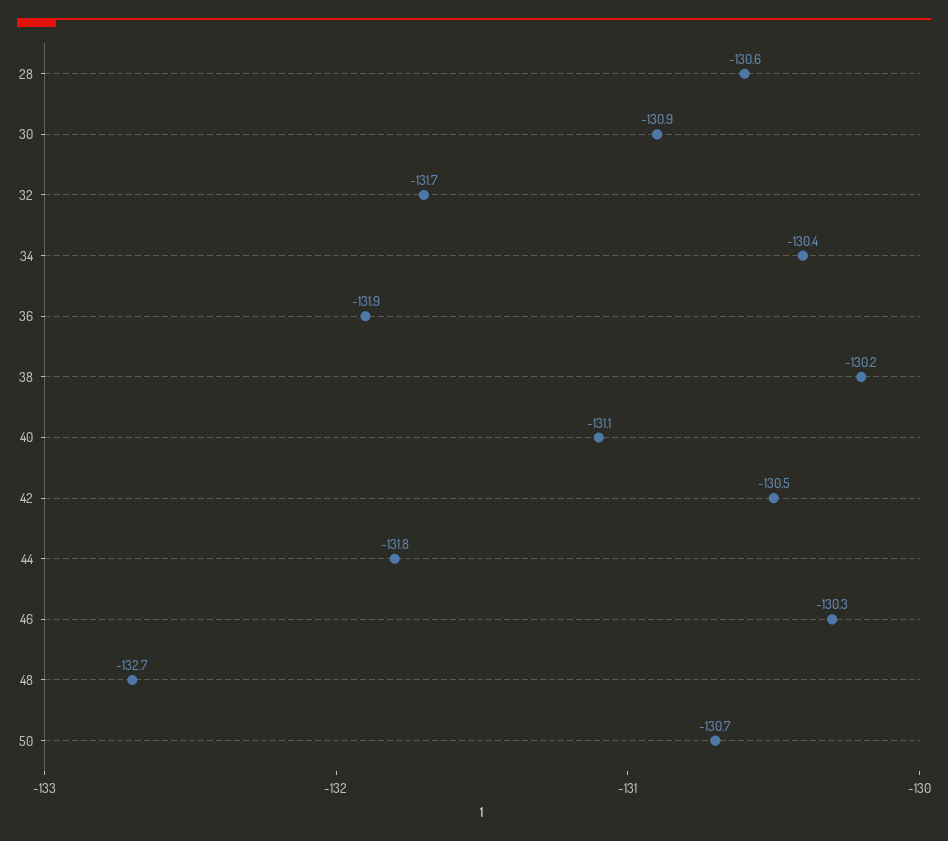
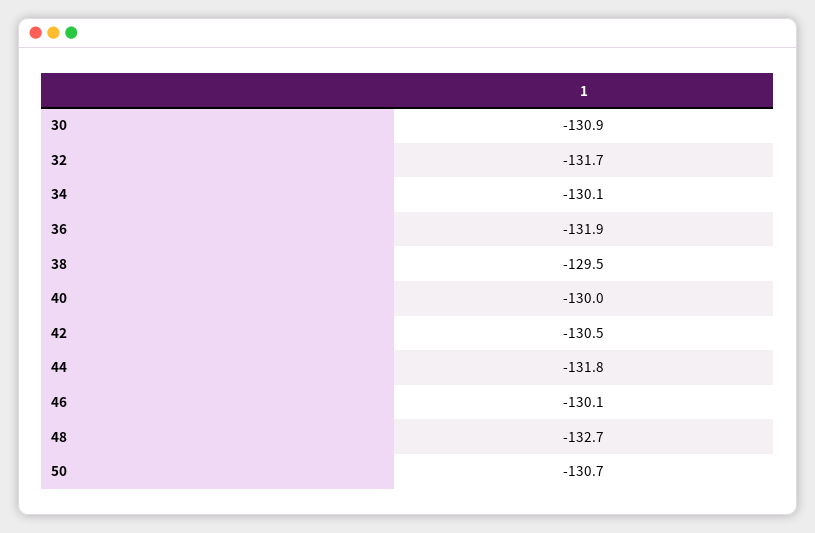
28: -130.6 -> none
34: -130.4 -> -130.1
38: -130.2 -> -129.5
40: -131.1 -> -130
46: -130.3 -> -130.1

